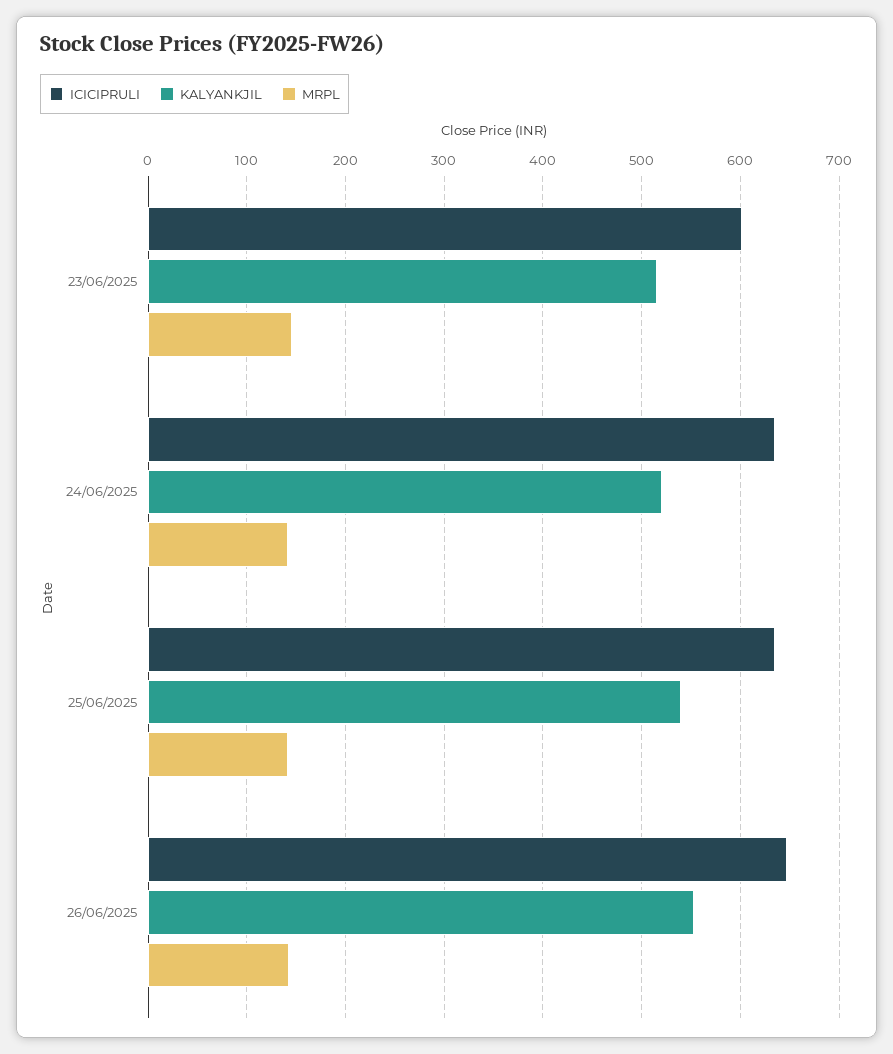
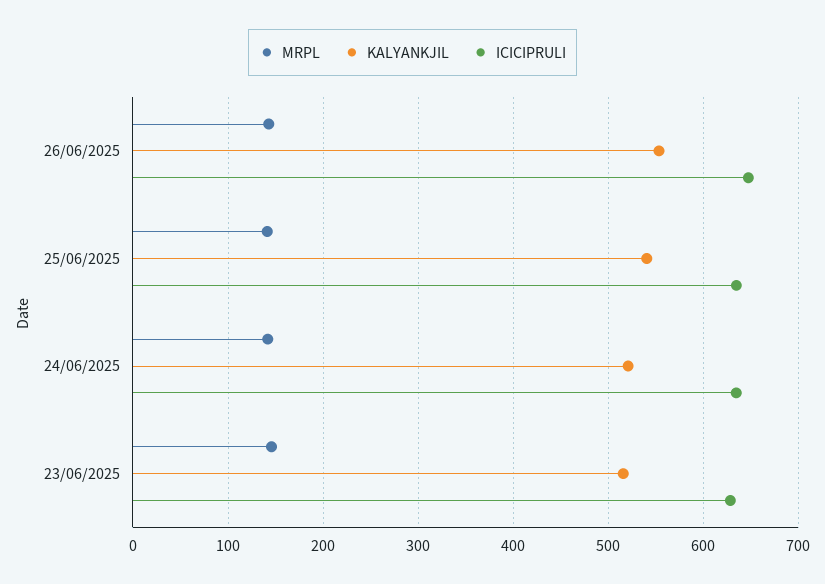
ICICIPRULI, 23/06/2025: 600 -> 630

